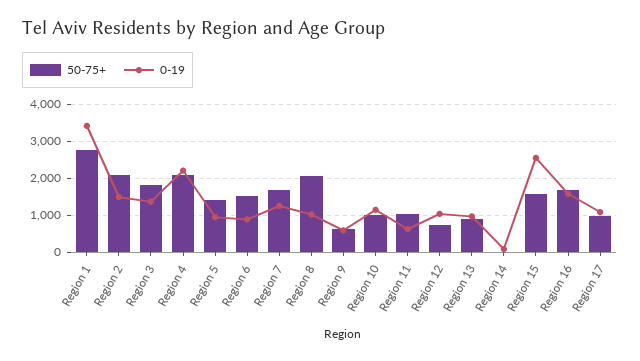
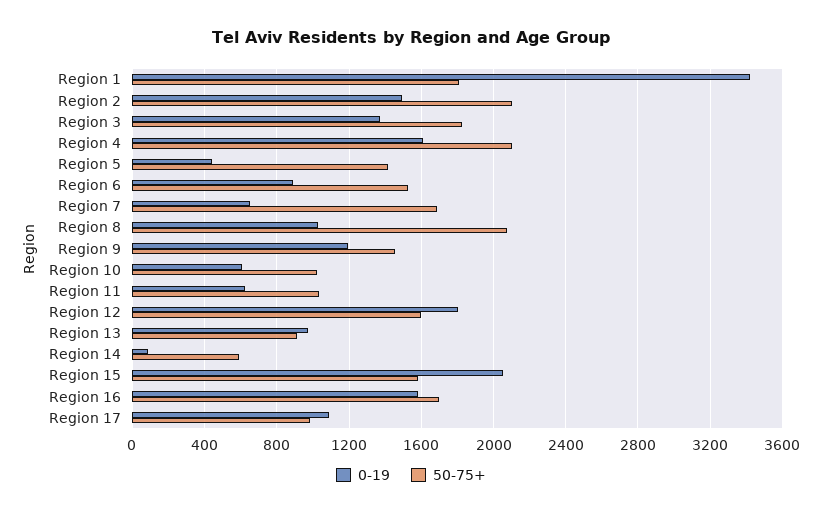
50-75+, Region 1: 2800 -> 1800
0-19, Region 4: 2200 -> 1600
0-19, Region 5: 1000 -> 450
0-19, Region 7: 1200 -> 650
50-75+, Region 9: 600 -> 1450
0-19, Region 9: 600 -> 1200
0-19, Region 10: 1200 -> 600
50-75+, Region 12: 800 -> 1600
0-19, Region 12: 1000 -> 1800
50-75+, Region 14: 0 -> 600
0-19, Region 15: 2600 -> 2050

